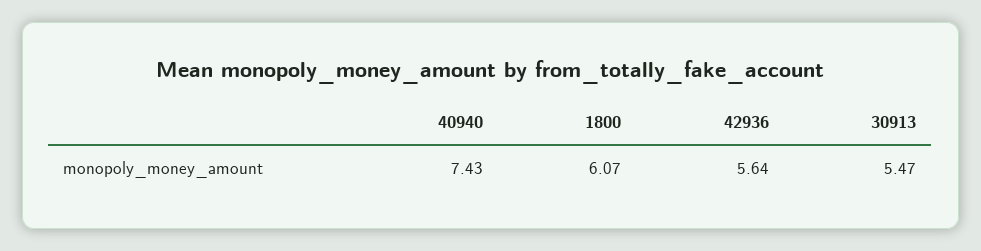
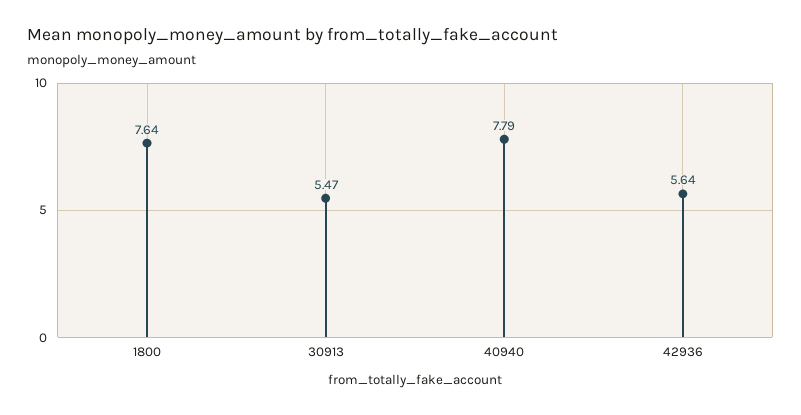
40940: 7.43 -> 7.79
1800: 6.07 -> 7.64

